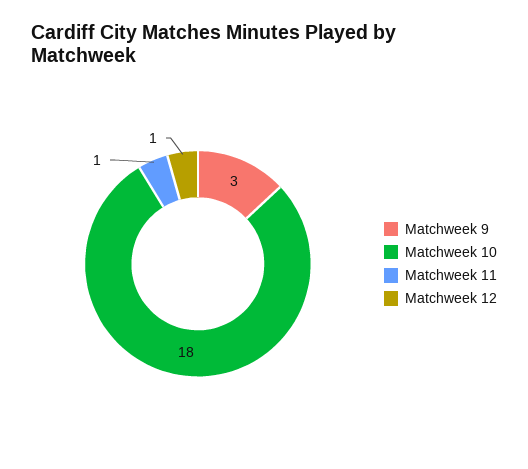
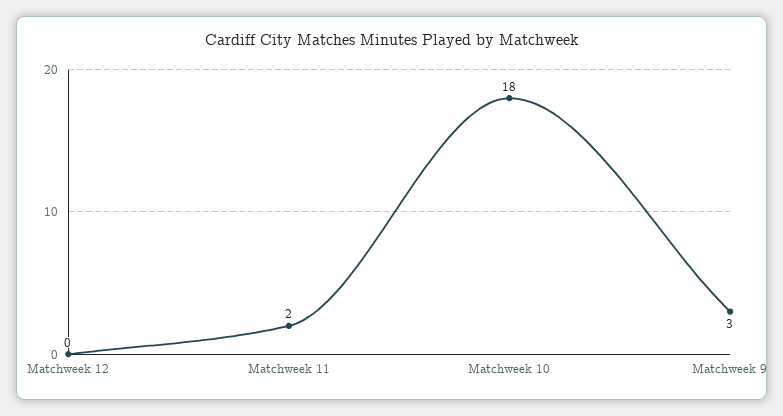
Matchweek 11: 1 -> 2
Matchweek 12: 1 -> 0

